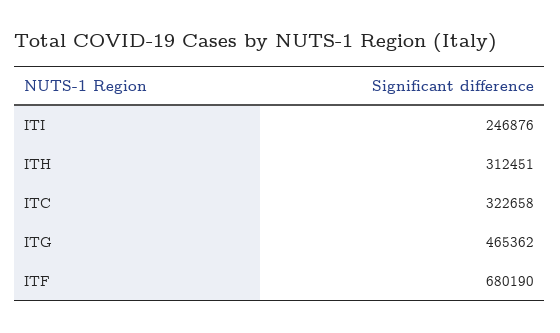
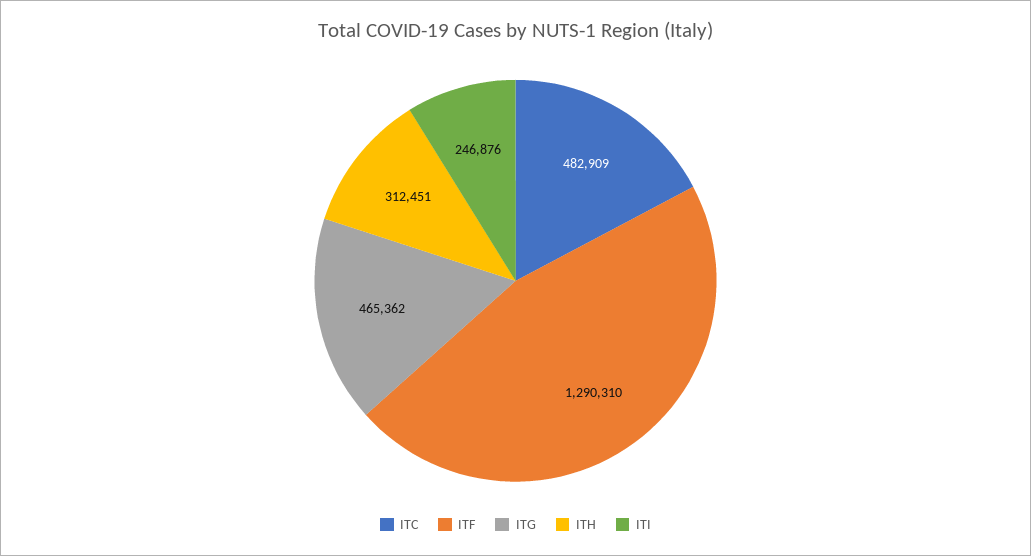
ITC: 322658 -> 482909
ITF: 680190 -> 1290310

